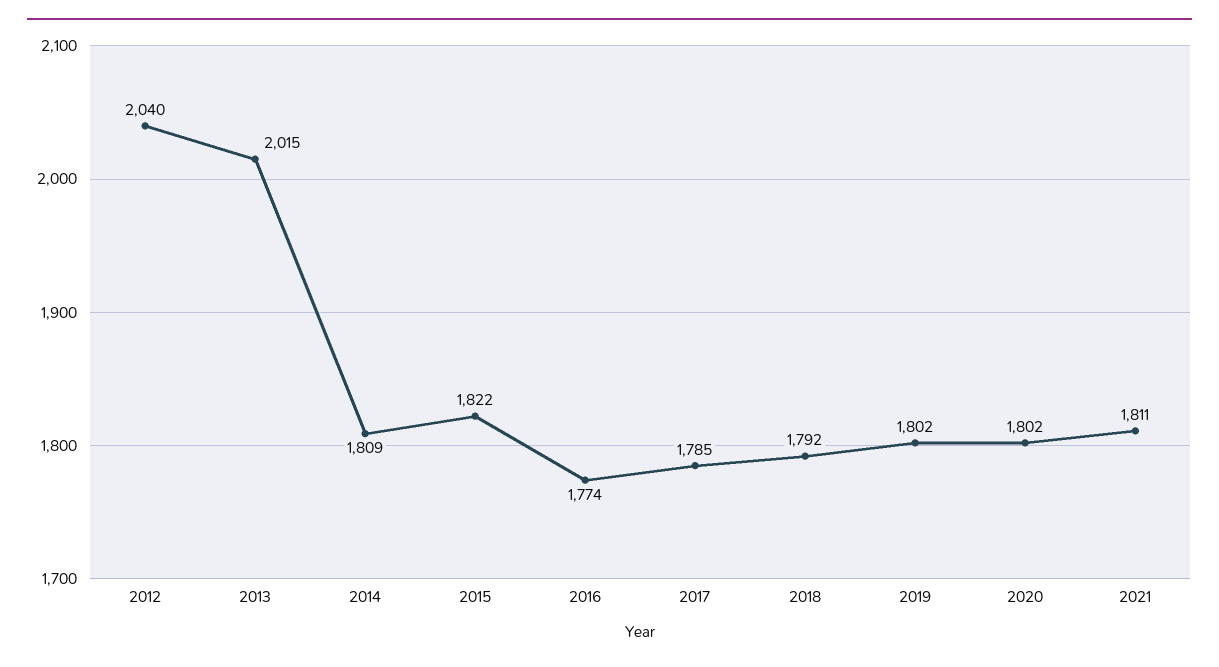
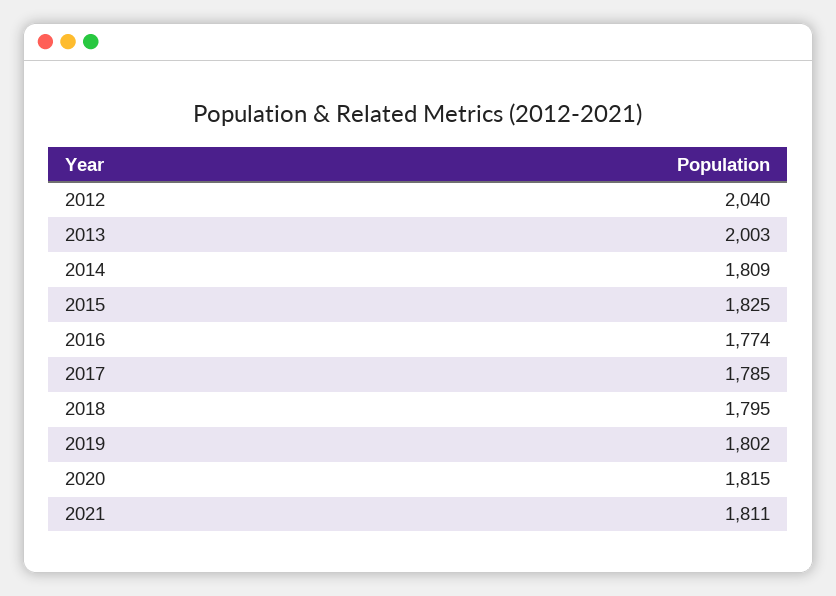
2013: 2015 -> 2003
2015: 1822 -> 1825
2018: 1792 -> 1795
2020: 1802 -> 1815

